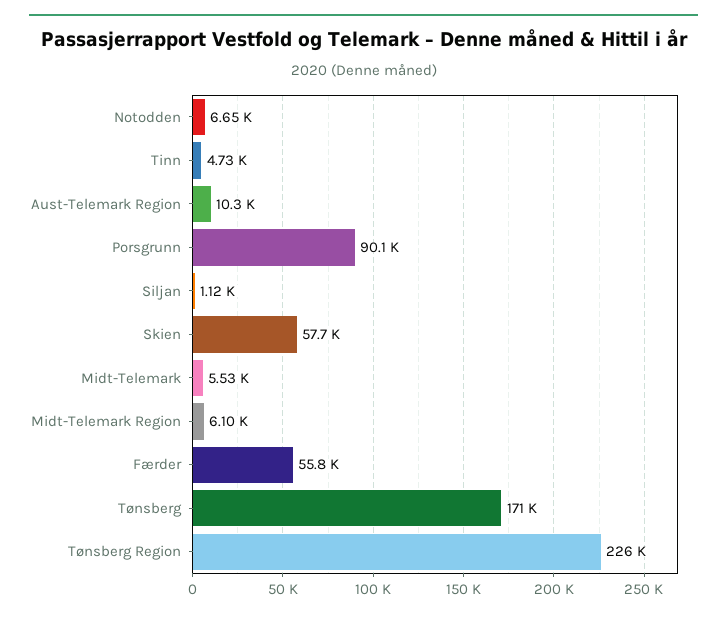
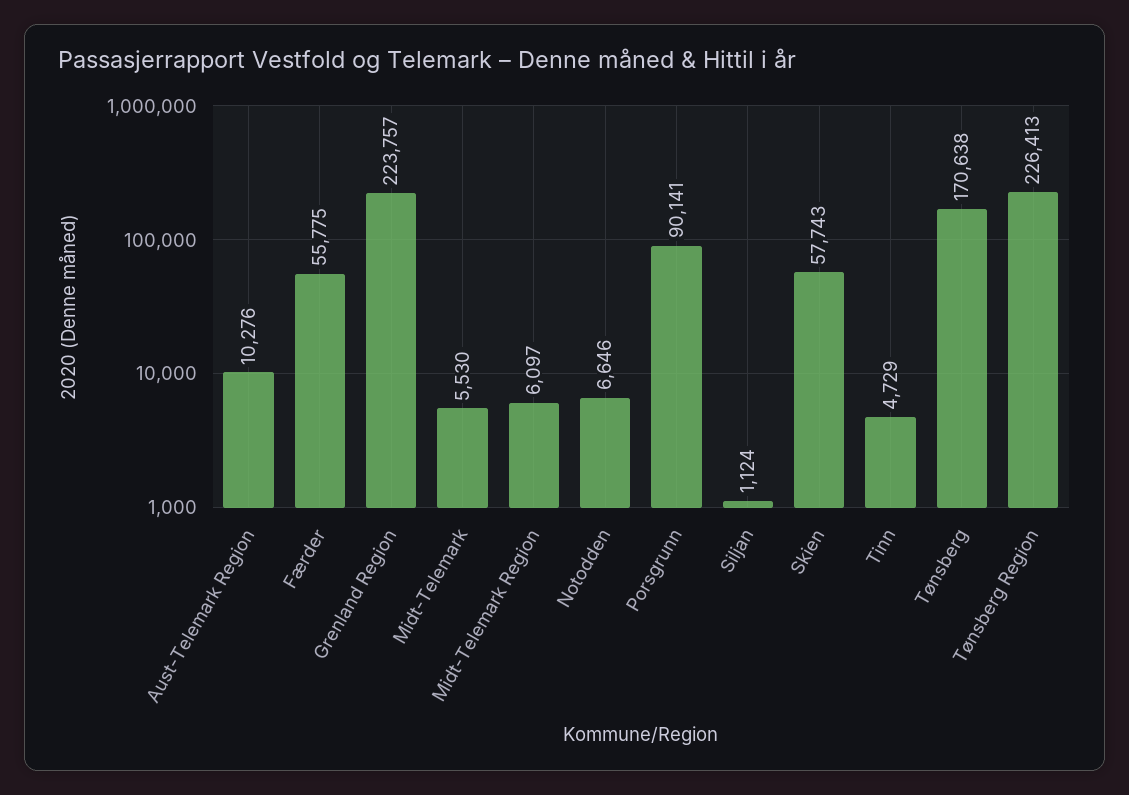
Grenland Region: none -> 223757

